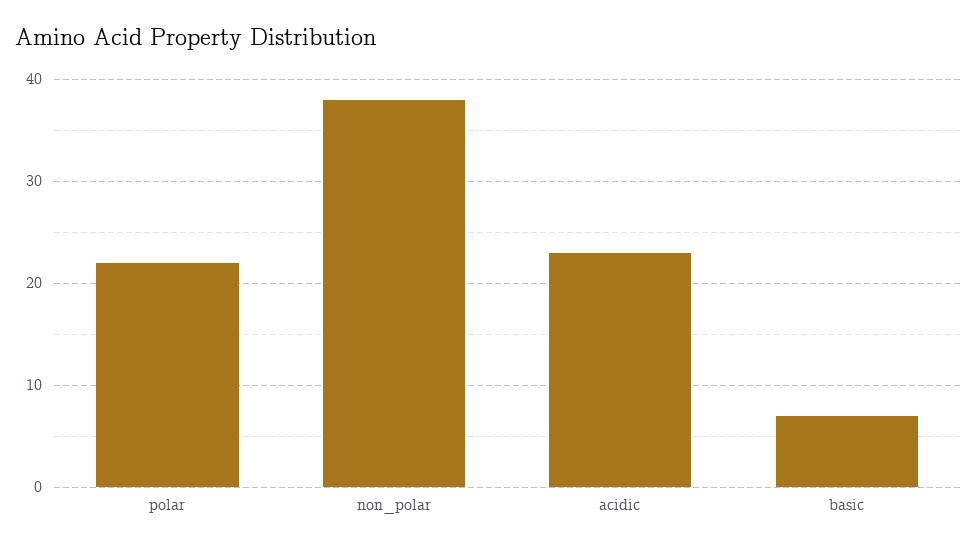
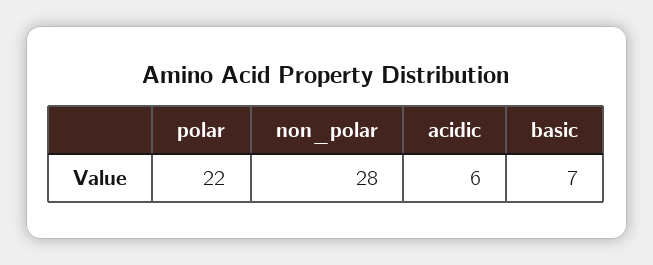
non_polar: 38 -> 28
acidic: 23 -> 6

